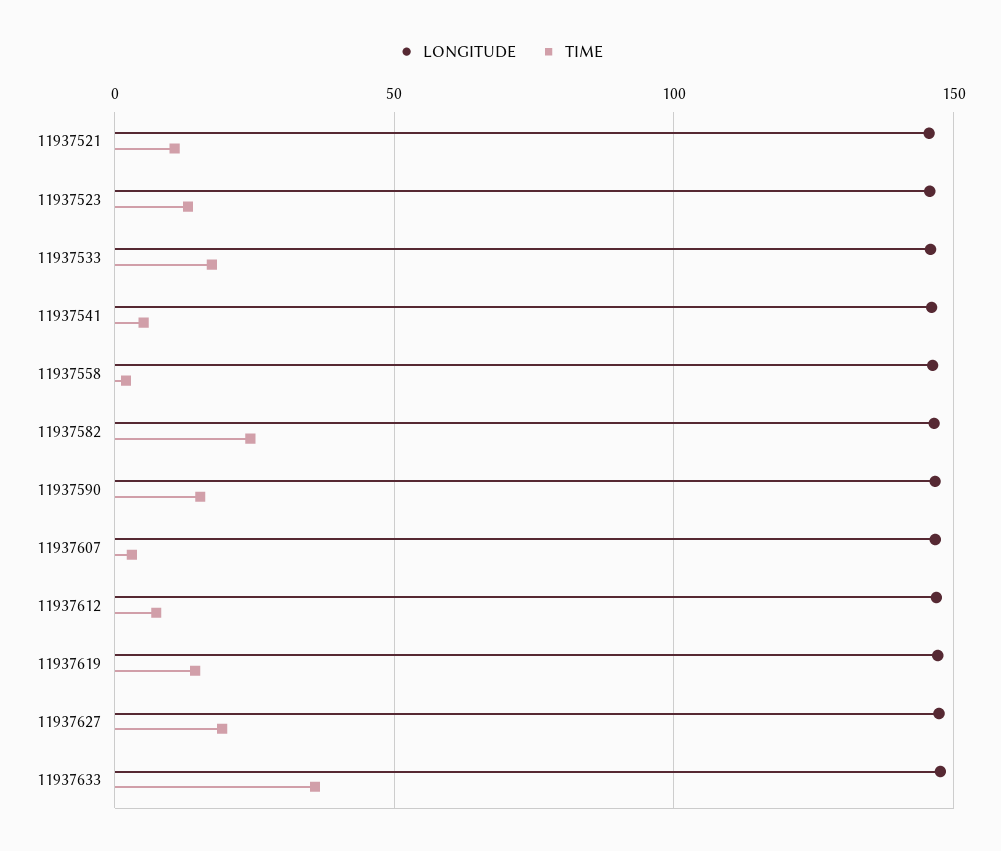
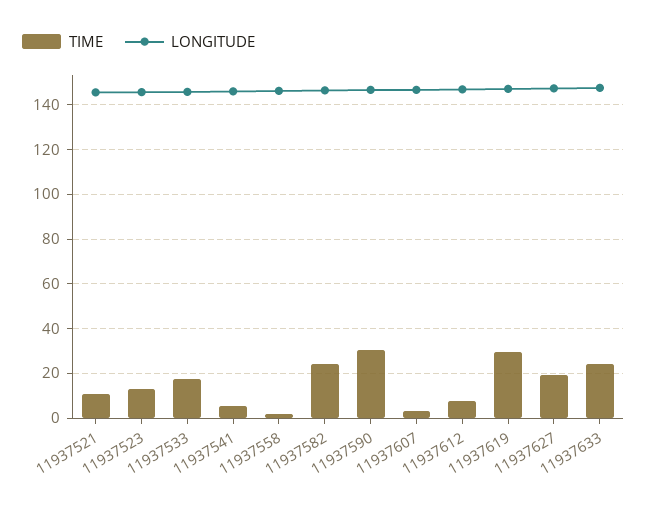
TIME, 11937590: 15 -> 30
TIME, 11937619: 15 -> 30
TIME, 11937633: 35 -> 25

